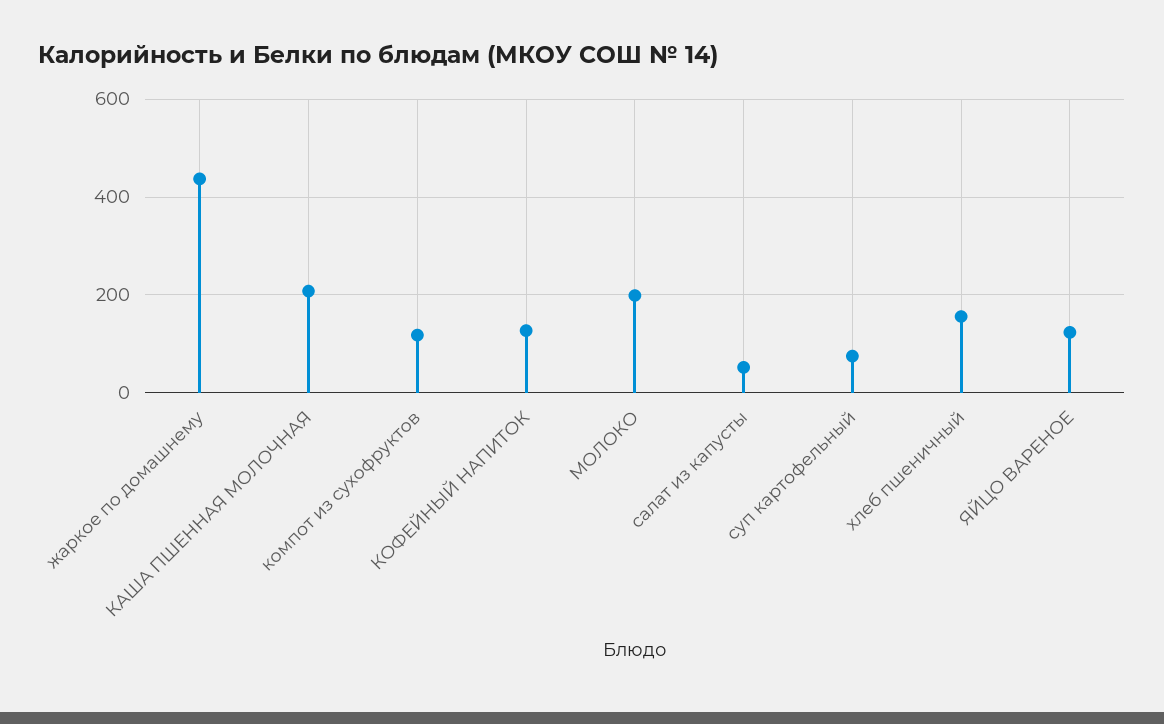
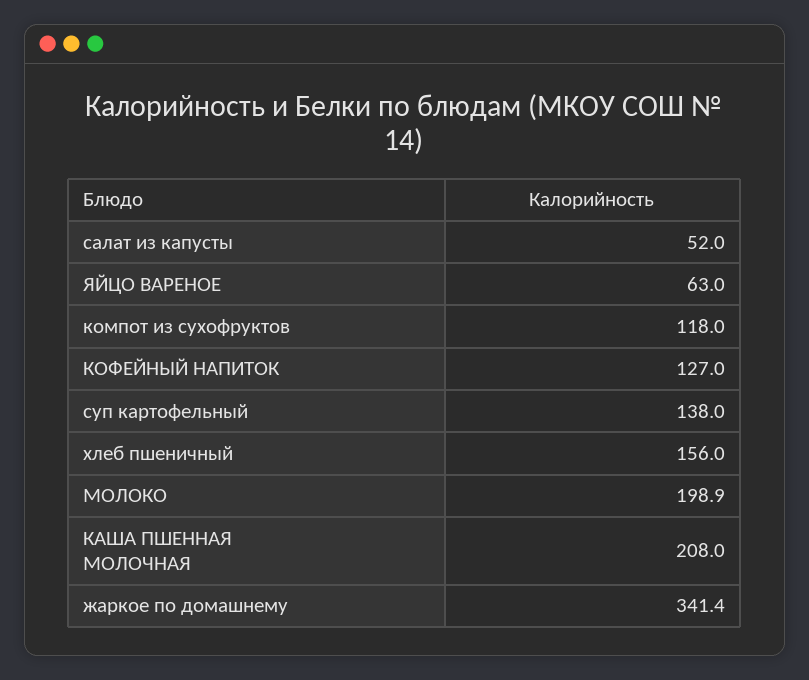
жаркое по домашнему: 440 -> 341.4
суп картофельный: 80 -> 138
ЯЙЦО ВАРЕНОЕ: 120 -> 63

